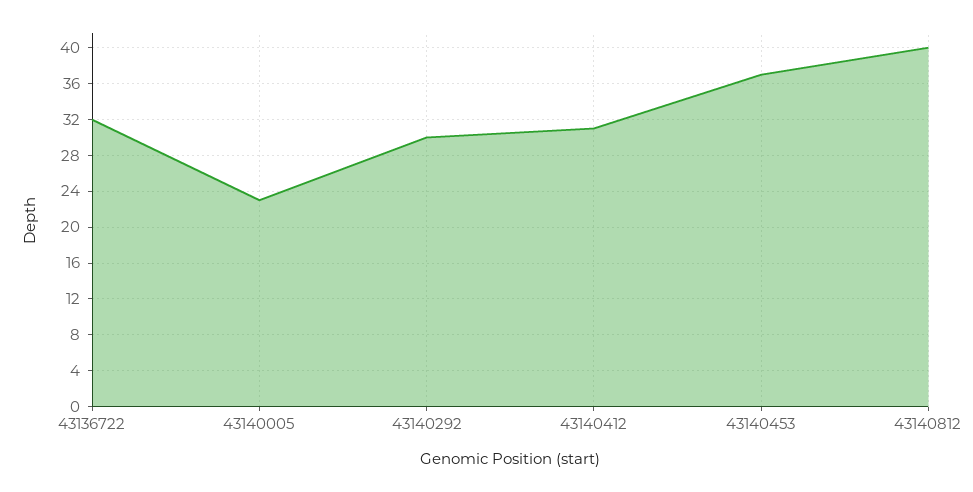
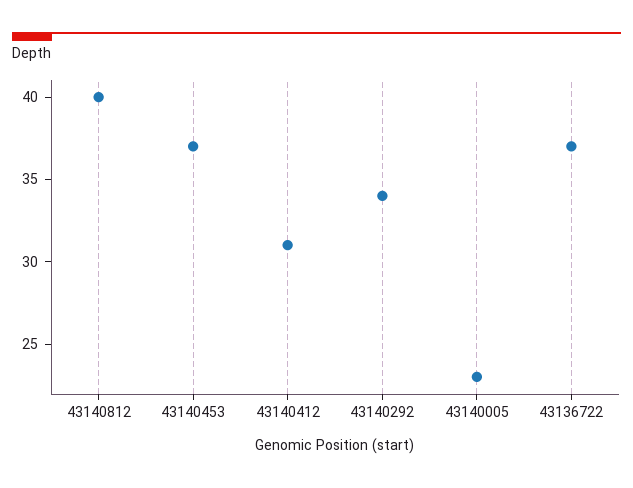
43136722: 32 -> 37
43140292: 30 -> 34

